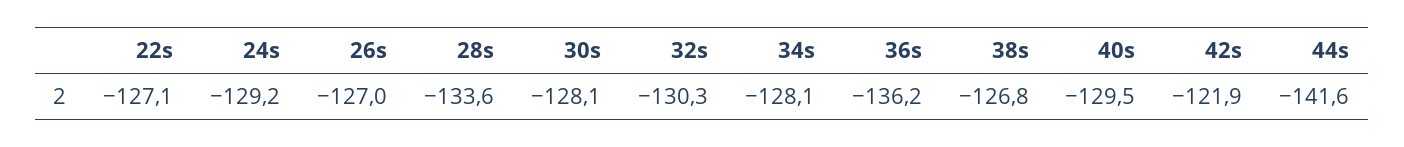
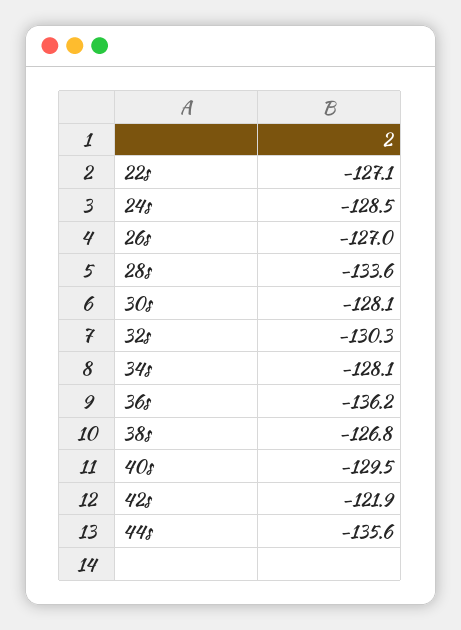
24s: -129.2 -> -128.5
44s: -141.6 -> -135.6

